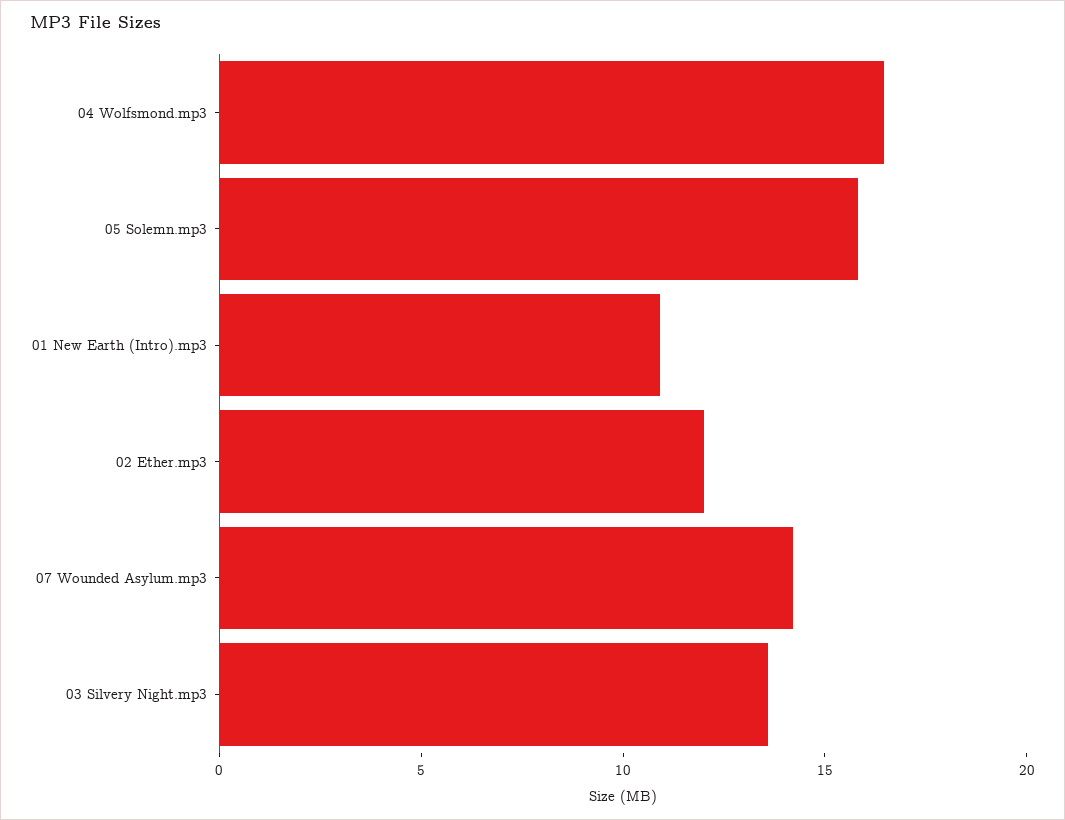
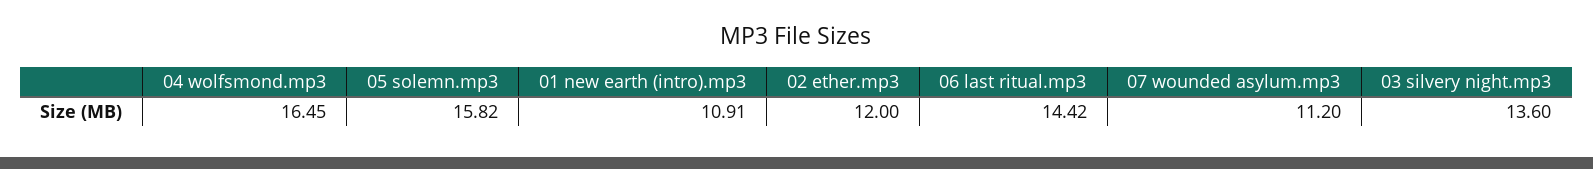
07 Wounded Asylum.mp3: 14 -> 11.2
06 last ritual.mp3: none -> 14.42

